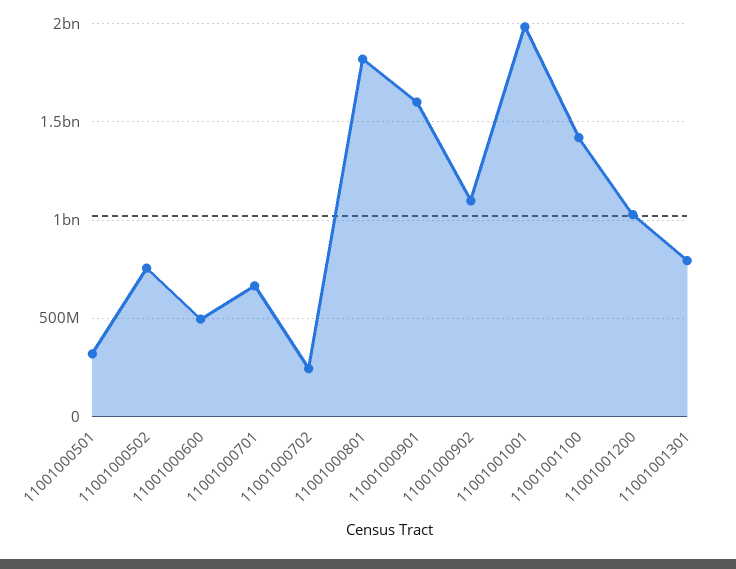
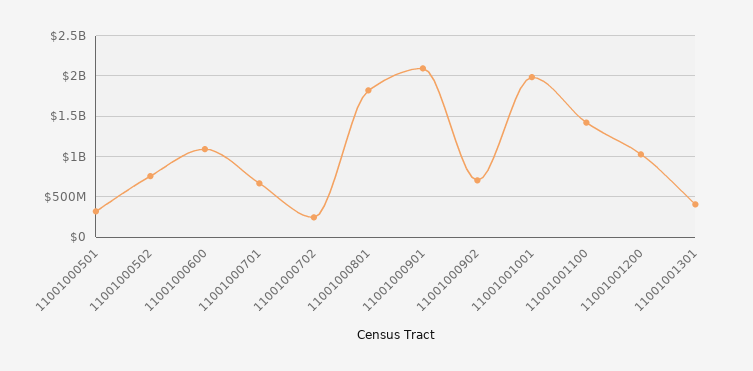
11001000600: 500000000 -> 1100000000
11001000901: 1600000000 -> 2100000000
11001000902: 1100000000 -> 700000000
11001001301: 800000000 -> 400000000

